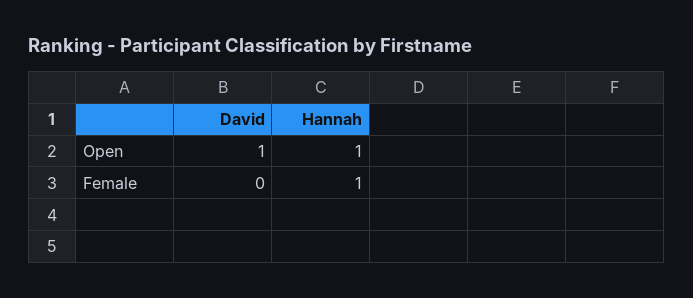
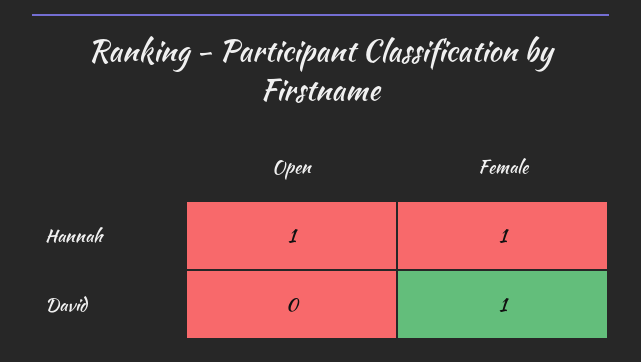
David, Open: 1 -> 0
David, Female: 0 -> 1

